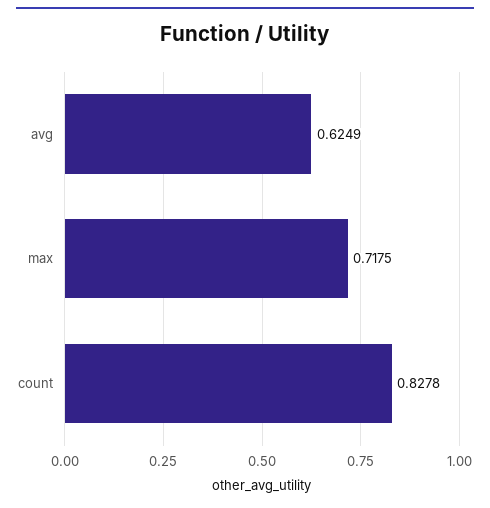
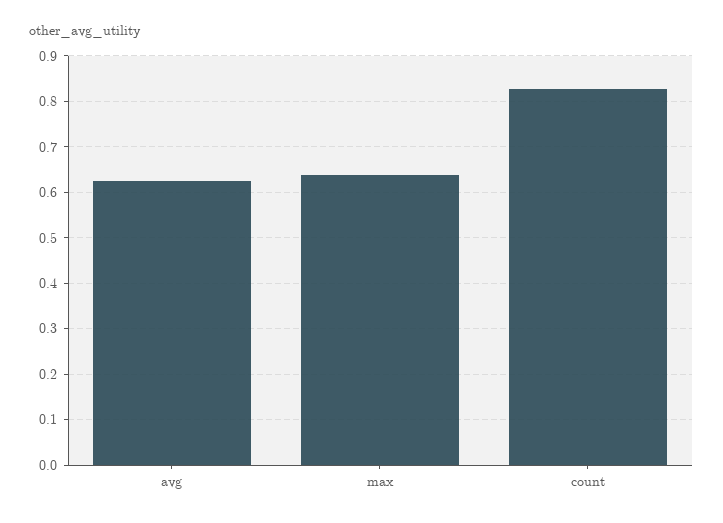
max: 0.7175 -> 0.64

